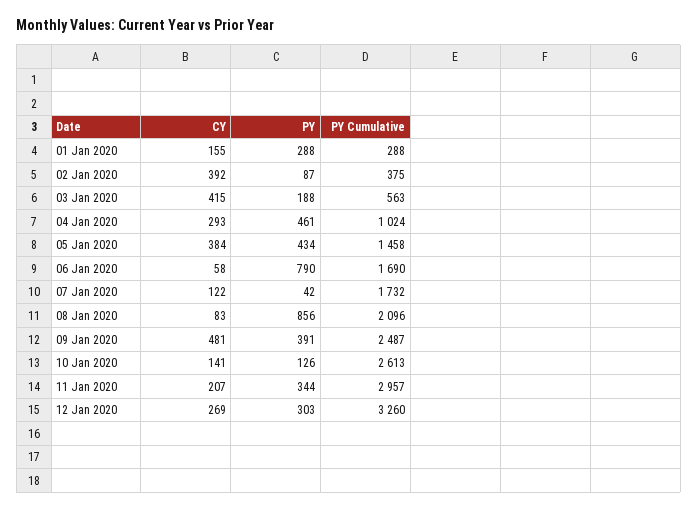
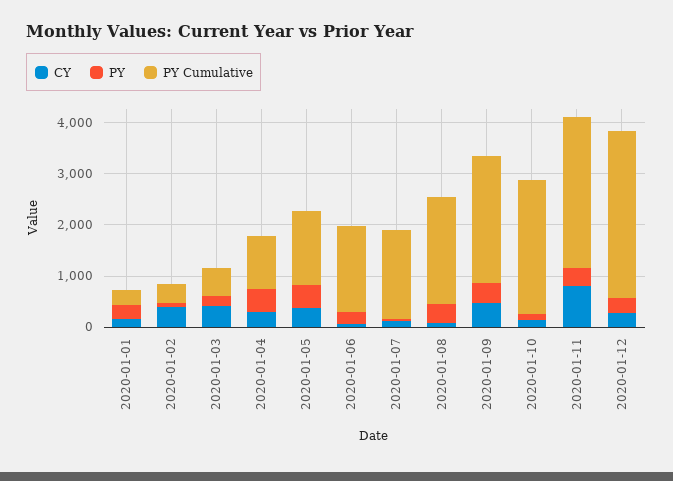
PY, 06 Jan 2020: 790 -> 200
PY, 08 Jan 2020: 856 -> 400
CY, 11 Jan 2020: 207 -> 800

